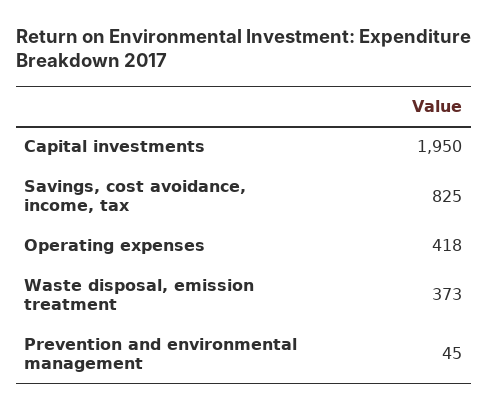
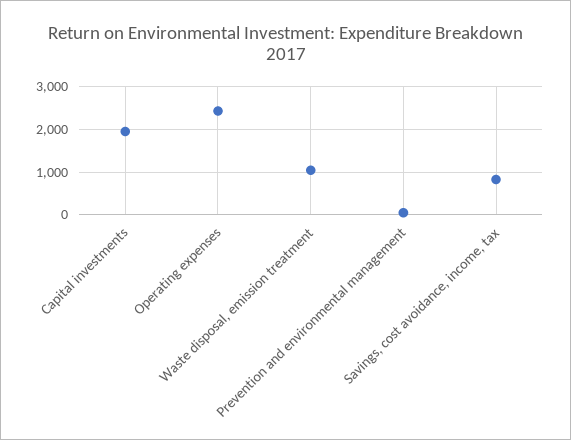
Operating expenses: 418 -> 2400
Waste disposal, emission treatment: 373 -> 1000

